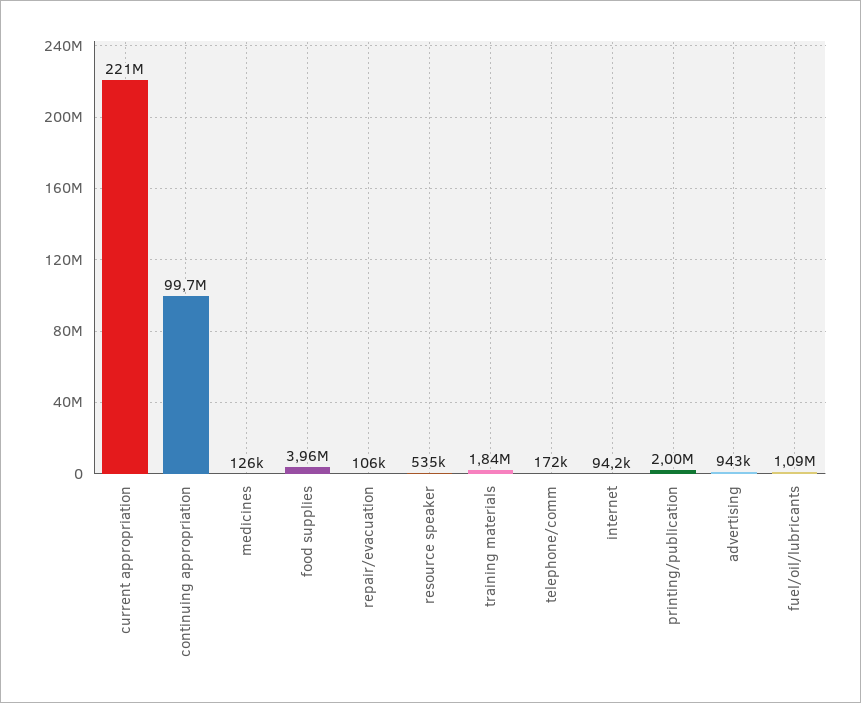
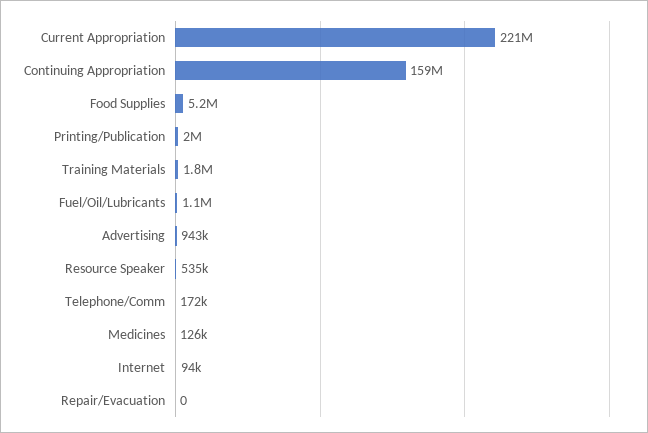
continuing appropriation: 99700000 -> 159000000
food supplies: 3960000 -> 5200000
repair/evacuation: 106000 -> 0

